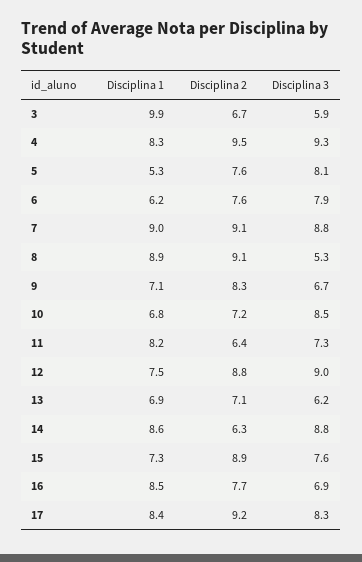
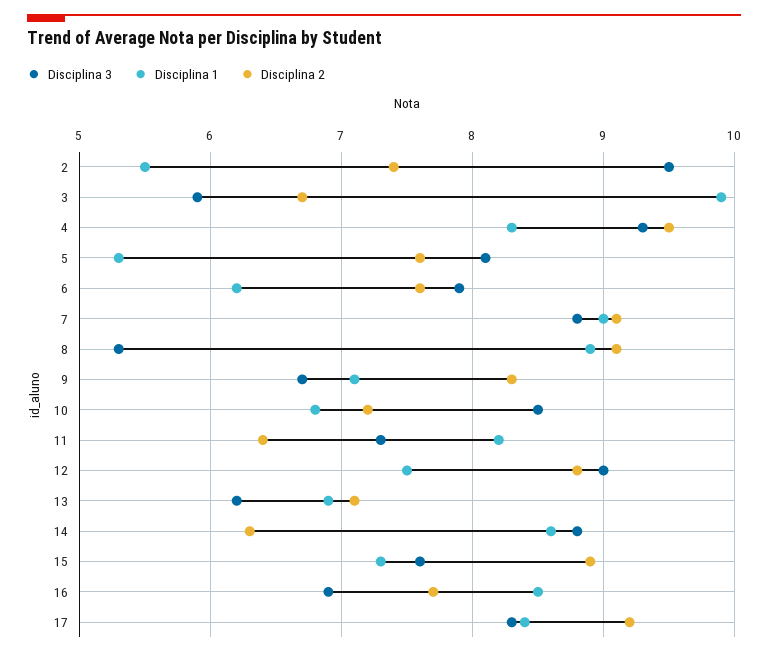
Disciplina 3, 2: none -> 9.5
Disciplina 1, 2: none -> 5.5
Disciplina 2, 2: none -> 7.4

